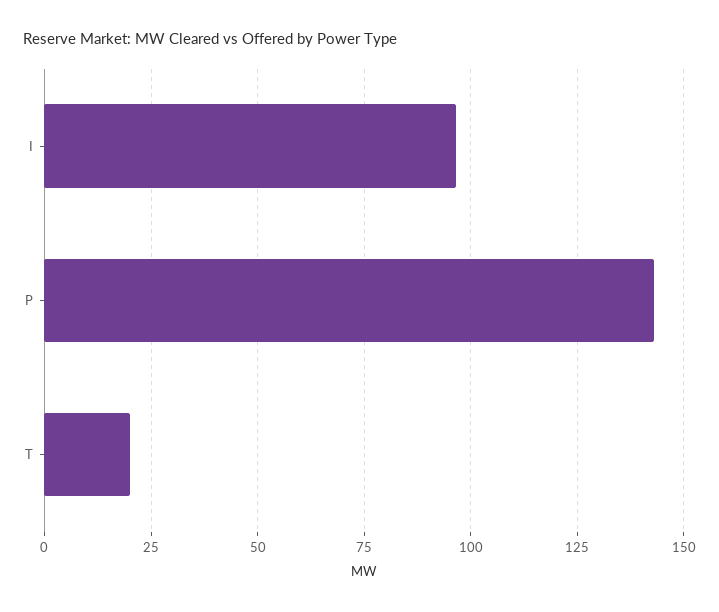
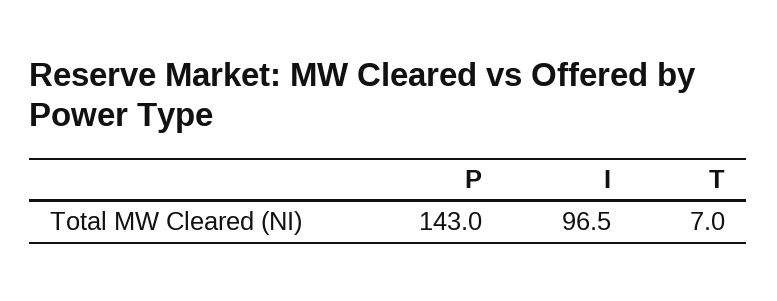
T: 20 -> 7

